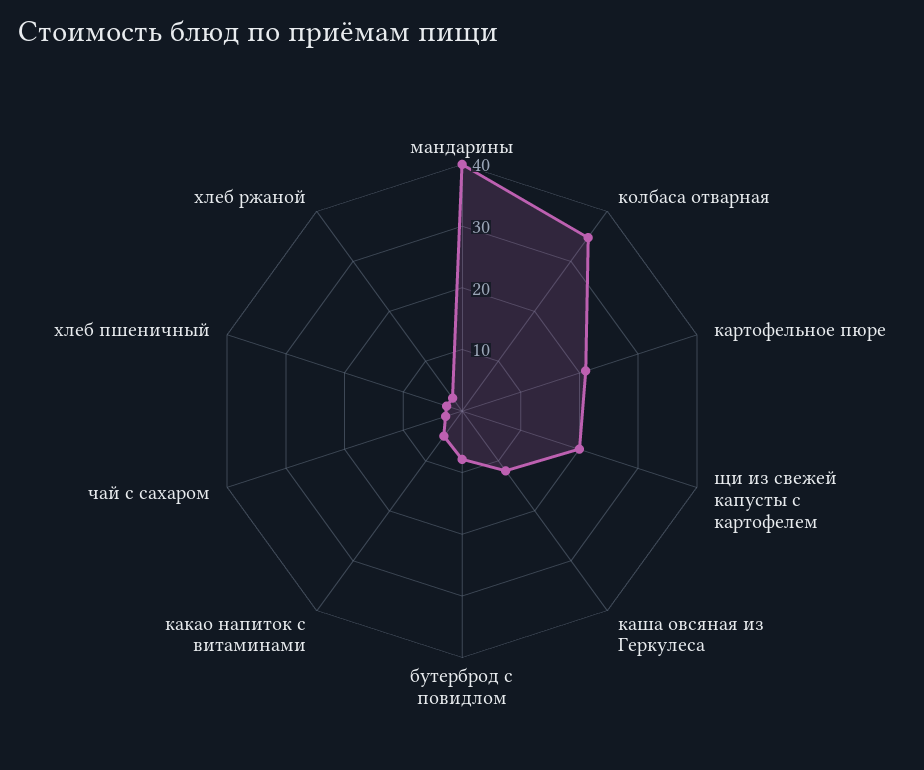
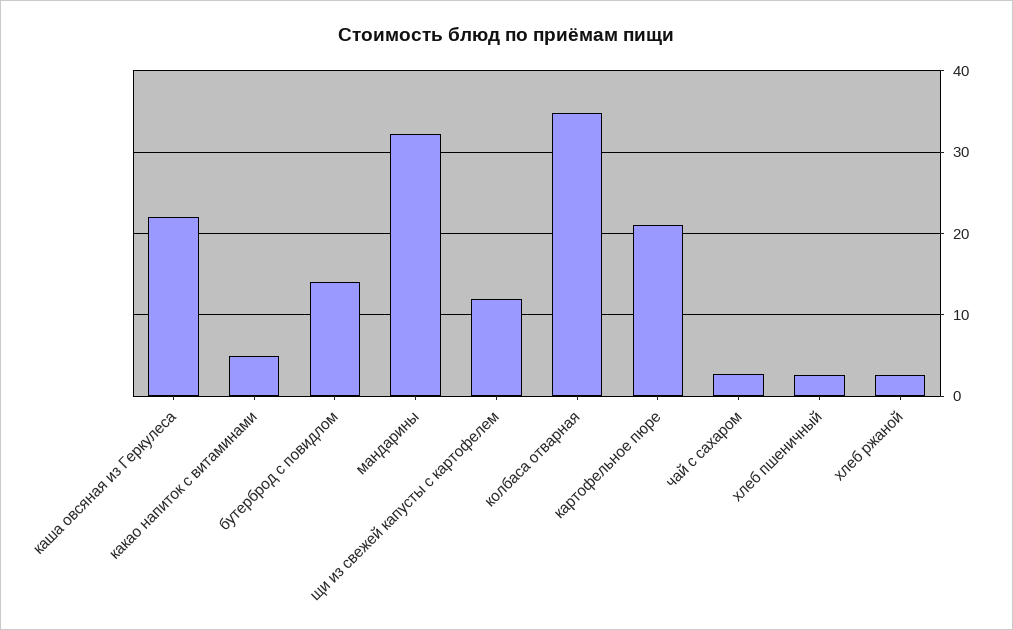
мандарины: 40 -> 32
щи из свежей капусты с картофелем: 20 -> 12
каша овсяная из Геркулеса: 12 -> 22
бутерброд с повидлом: 8 -> 14

